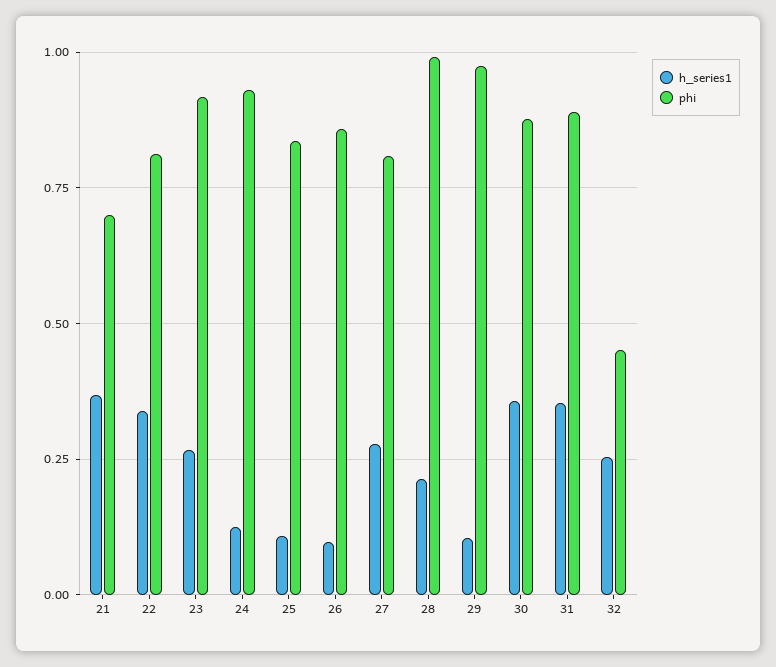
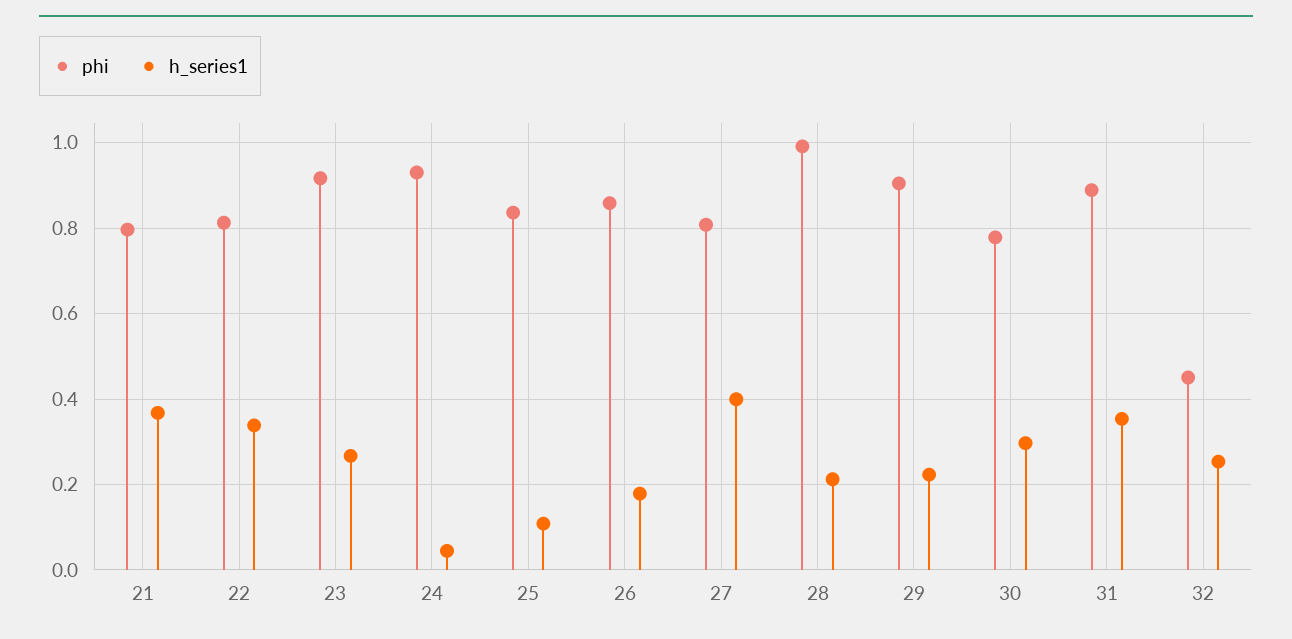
phi, 21: 0.7 -> 0.8
h_series1, 24: 0.125 -> 0.04
h_series1, 26: 0.1 -> 0.18
h_series1, 27: 0.275 -> 0.4
h_series1, 29: 0.1 -> 0.22
phi, 29: 0.975 -> 0.9
h_series1, 30: 0.35 -> 0.3
phi, 30: 0.875 -> 0.78

